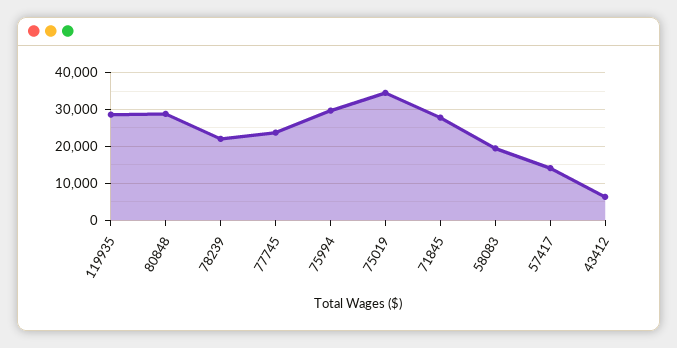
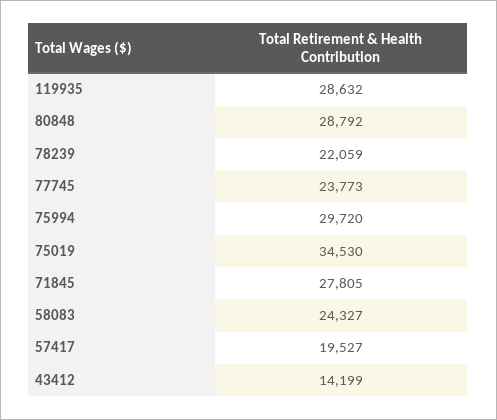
58083: 20000 -> 24327
57417: 14000 -> 19527
43412: 6000 -> 14199

